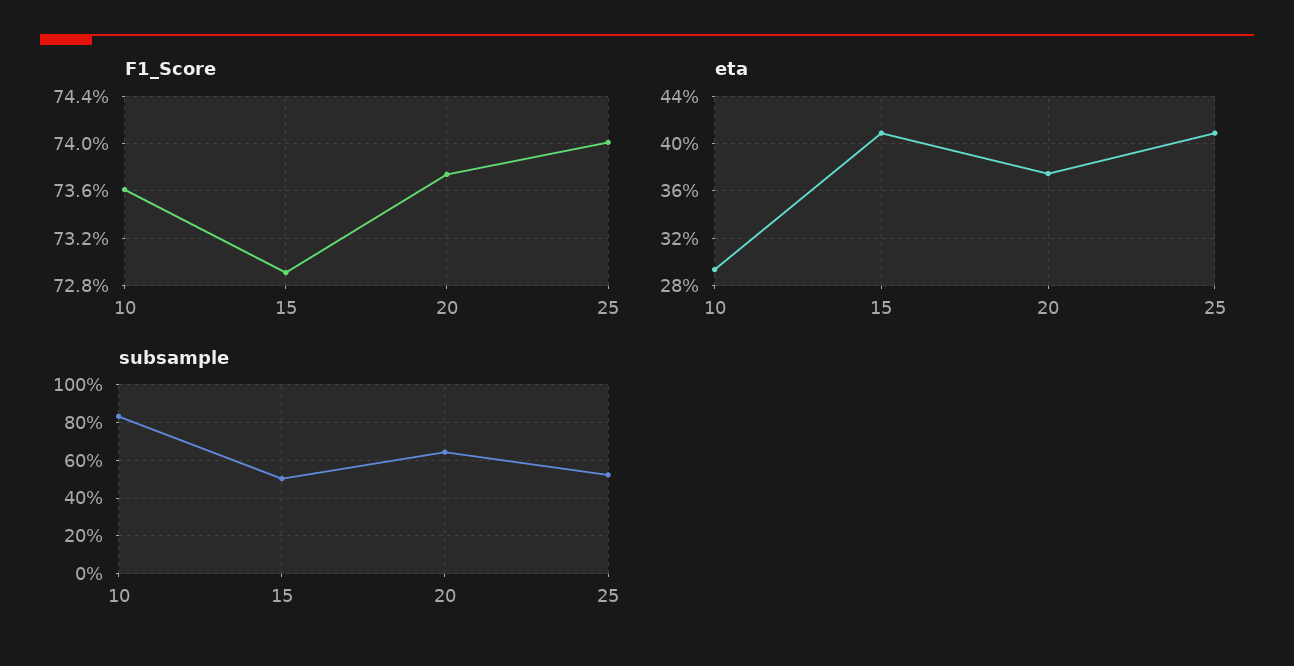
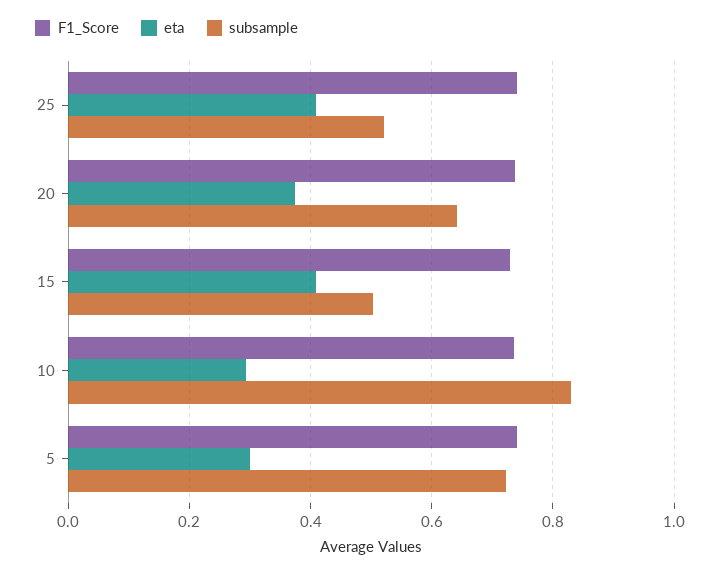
F1_Score, 5: none -> 0.74
eta, 5: none -> 0.3
subsample, 5: none -> 0.72

